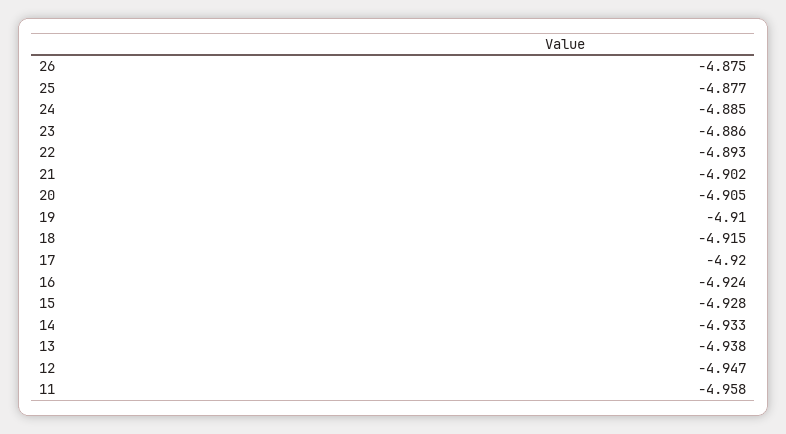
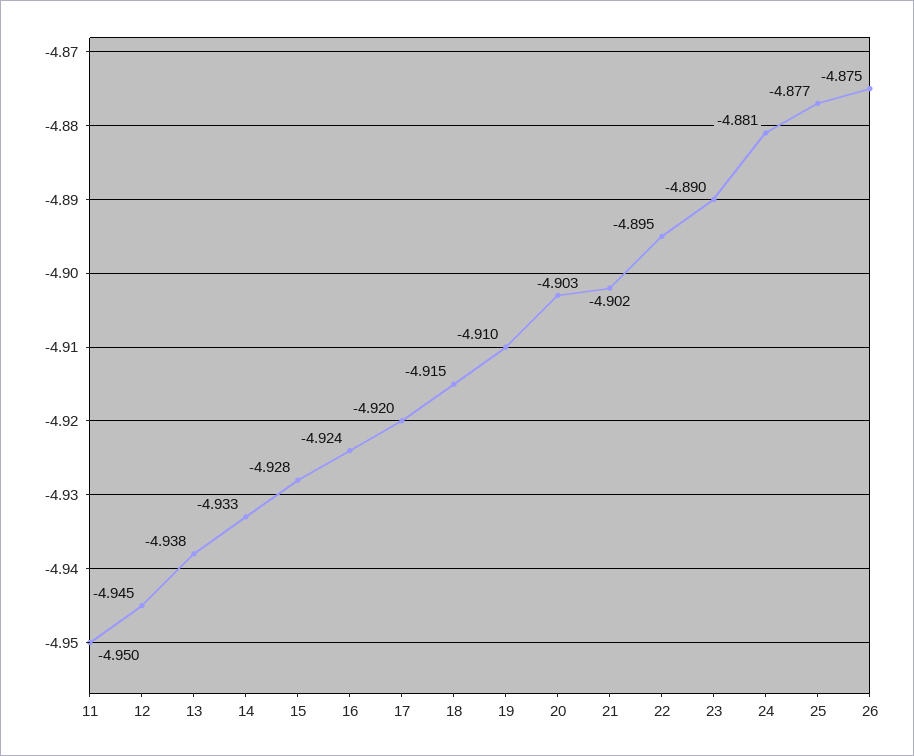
24: -4.885 -> -4.881
23: -4.886 -> -4.89
22: -4.893 -> -4.895
20: -4.905 -> -4.903
12: -4.947 -> -4.945
11: -4.958 -> -4.95

